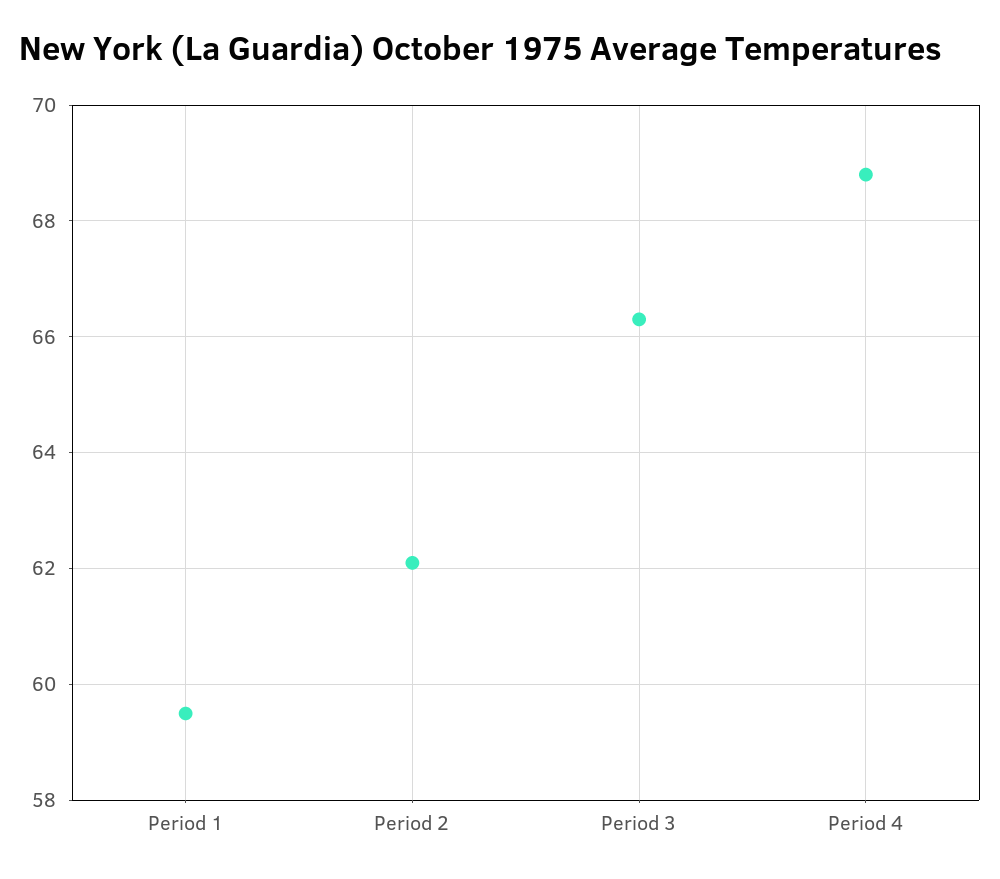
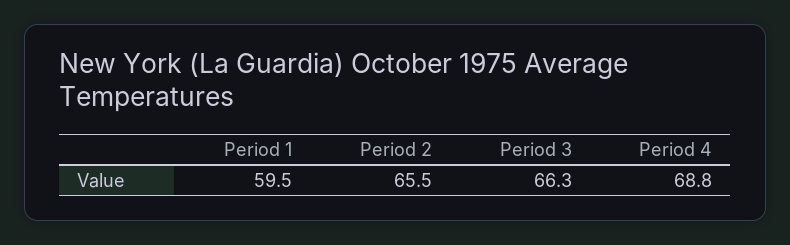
Period 2: 62 -> 65.5

